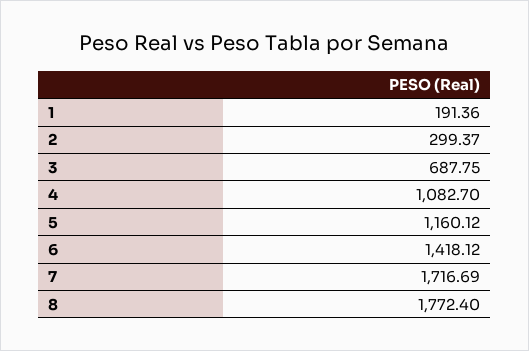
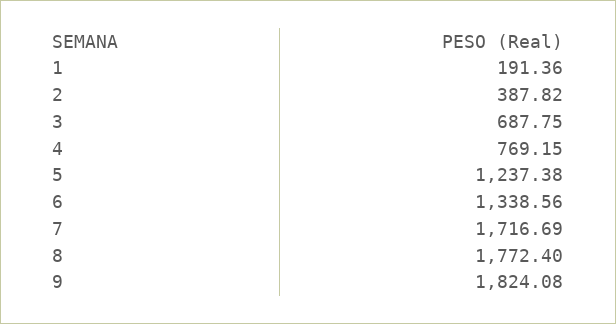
2: 299.37 -> 387.82
4: 1082.7 -> 769.15
5: 1160.12 -> 1237.38
6: 1418.12 -> 1338.56
9: none -> 1824.08

